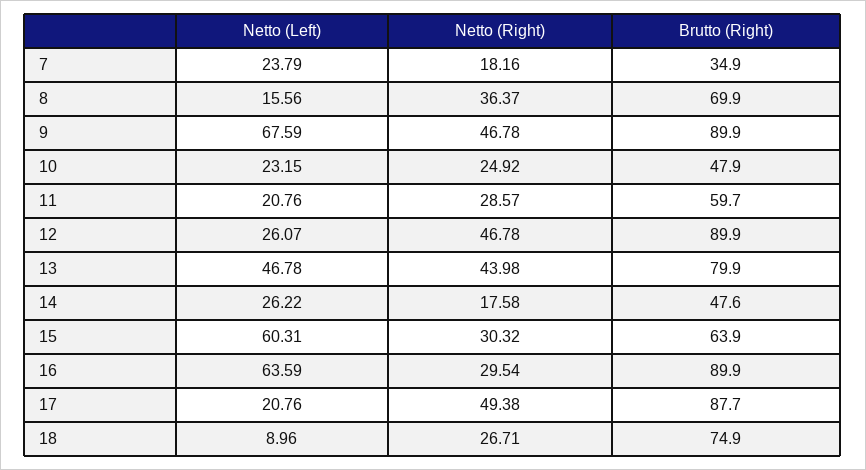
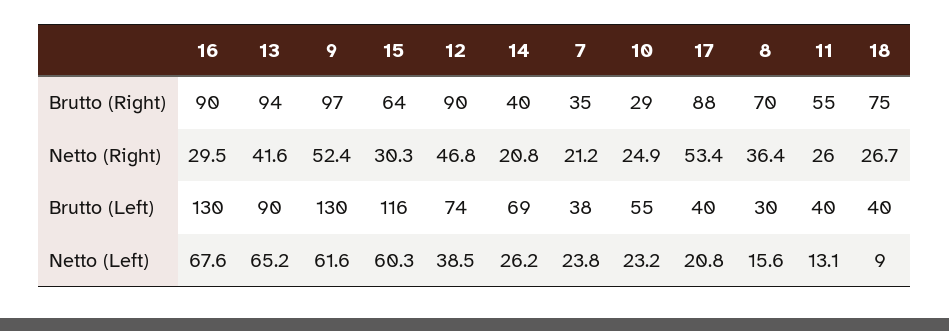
Netto (Right), 7: 18.16 -> 21.2
Netto (Left), 9: 67.59 -> 61.6
Netto (Right), 9: 46.78 -> 52.4
Brutto (Right), 9: 89.9 -> 97
Brutto (Right), 10: 47.9 -> 29
Netto (Left), 11: 20.76 -> 13.1
Netto (Right), 11: 28.57 -> 26
Brutto (Right), 11: 59.7 -> 55
Netto (Left), 12: 26.07 -> 38.5
Netto (Left), 13: 46.78 -> 65.2
Netto (Right), 13: 43.98 -> 41.6
Brutto (Right), 13: 79.9 -> 94
Netto (Right), 14: 17.58 -> 20.8
Brutto (Right), 14: 47.6 -> 40
Netto (Left), 16: 63.59 -> 67.6
Netto (Right), 17: 49.38 -> 53.4
Brutto (Left), 16: none -> 130
Brutto (Left), 13: none -> 90
Brutto (Left), 9: none -> 130
Brutto (Left), 15: none -> 116
Brutto (Left), 12: none -> 74
Brutto (Left), 14: none -> 69
Brutto (Left), 7: none -> 38
Brutto (Left), 10: none -> 55
Brutto (Left), 17: none -> 40
Brutto (Left), 8: none -> 30
Brutto (Left), 11: none -> 40
Brutto (Left), 18: none -> 40

